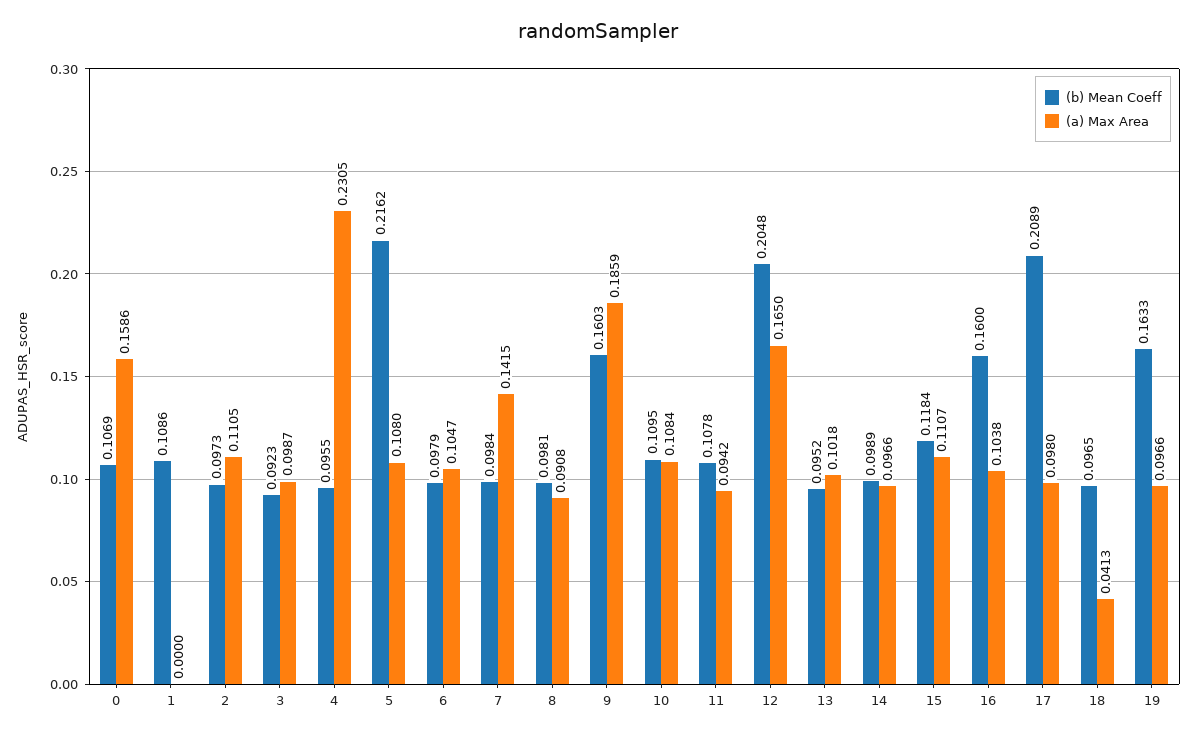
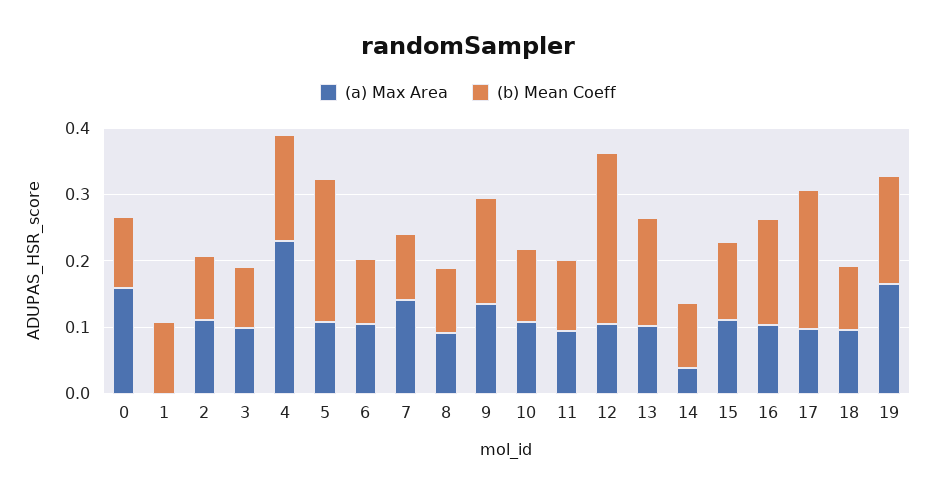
(b) Mean Coeff, 4: 0.0955 -> 0.16
(a) Max Area, 9: 0.1859 -> 0.14
(b) Mean Coeff, 12: 0.2048 -> 0.26
(a) Max Area, 12: 0.165 -> 0.1
(b) Mean Coeff, 13: 0.0952 -> 0.16
(a) Max Area, 14: 0.0966 -> 0.04
(a) Max Area, 18: 0.0413 -> 0.1
(a) Max Area, 19: 0.0966 -> 0.16

